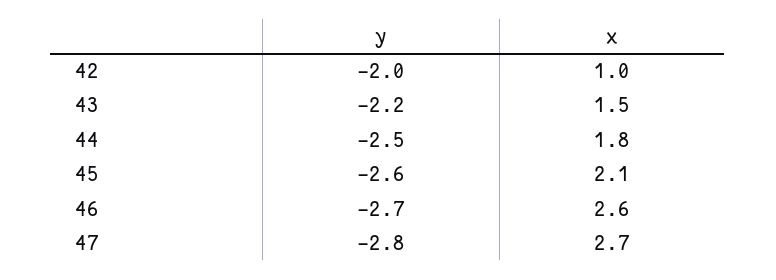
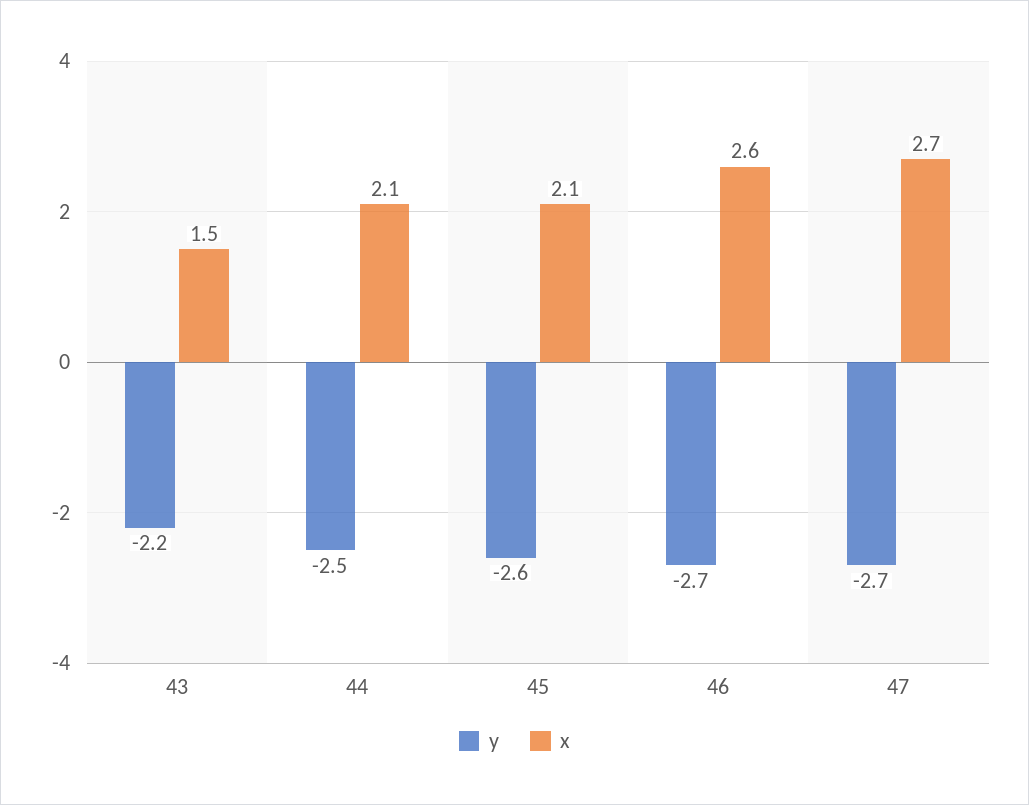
y, 42: -2 -> none
x, 42: 1 -> none
x, 44: 1.8 -> 2.1
y, 47: -2.8 -> -2.7

